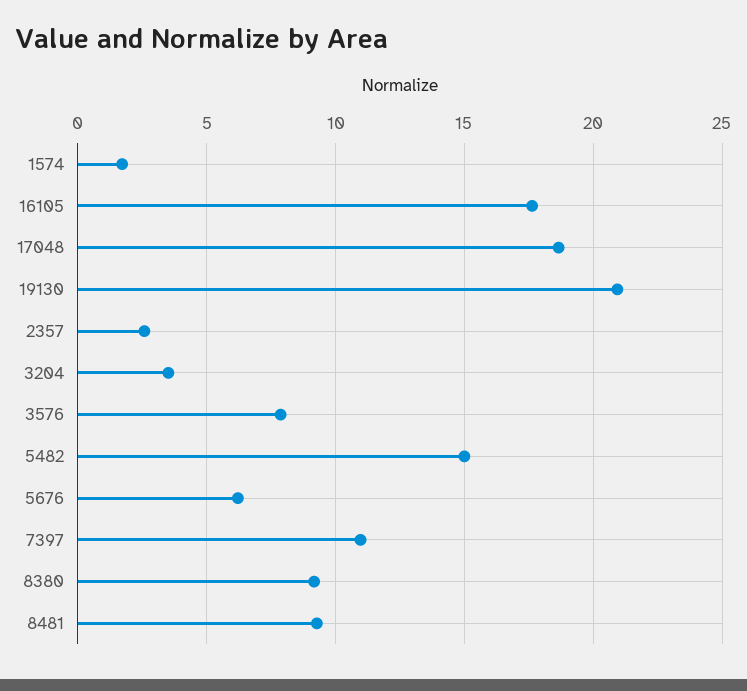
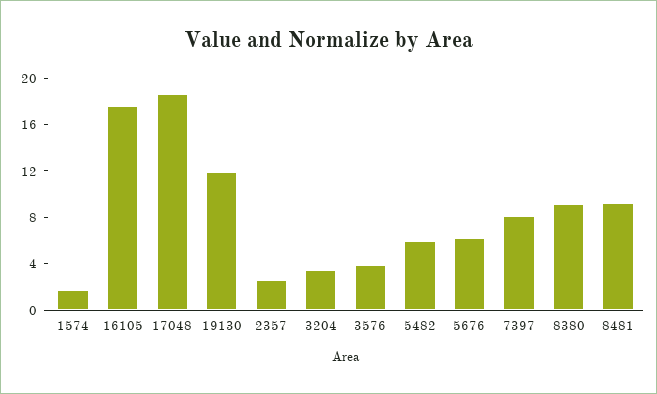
19130: 21 -> 12
3576: 8 -> 4
5482: 15 -> 6
7397: 11 -> 8

